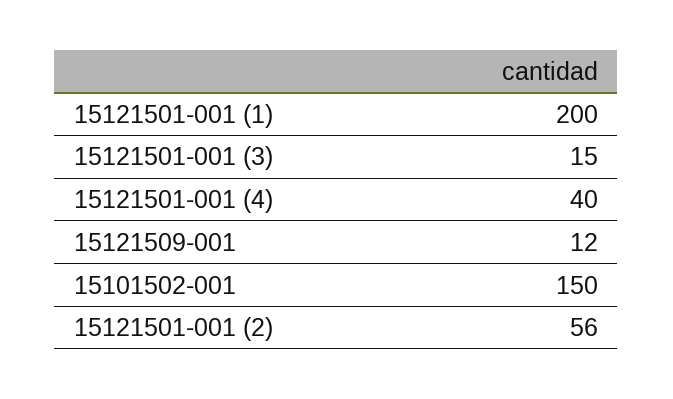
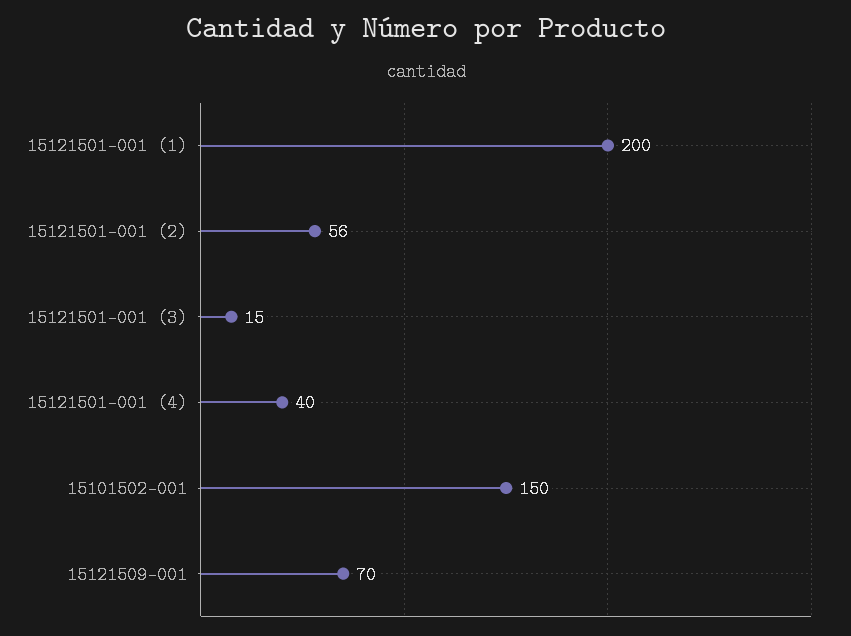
15121509-001: 12 -> 70

